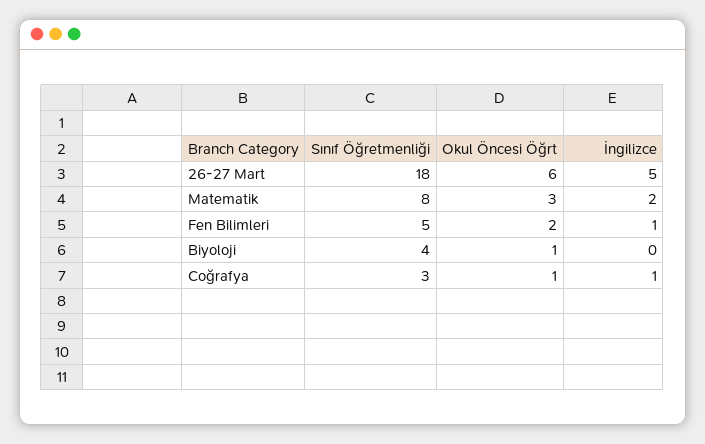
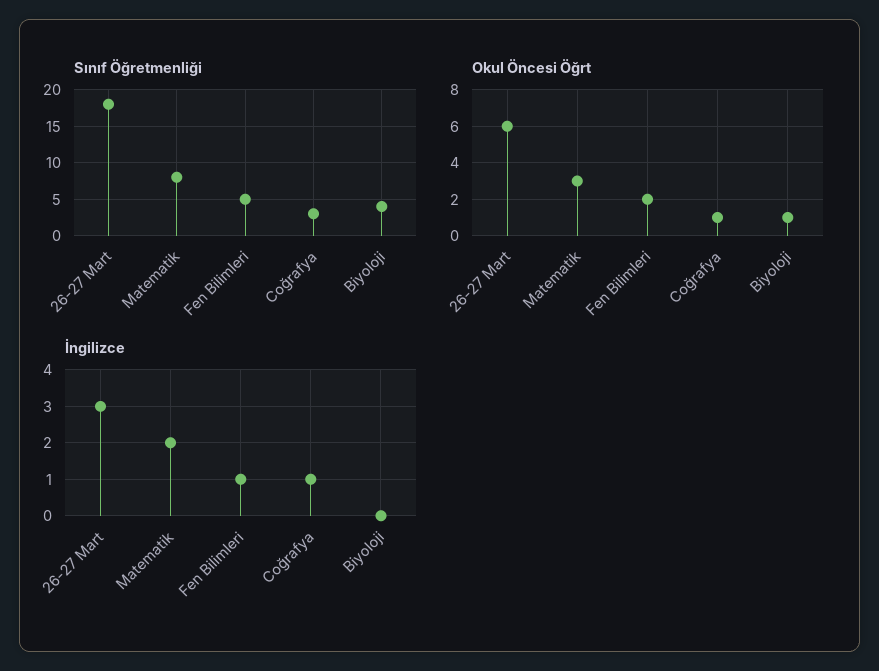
İngilizce, 26-27 Mart: 5 -> 3

